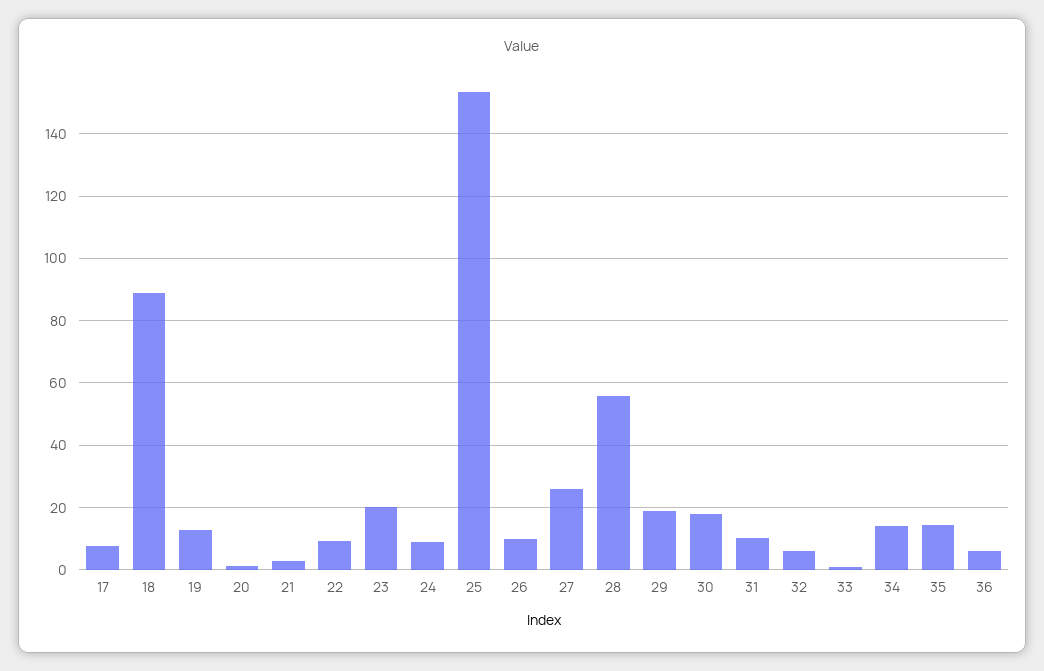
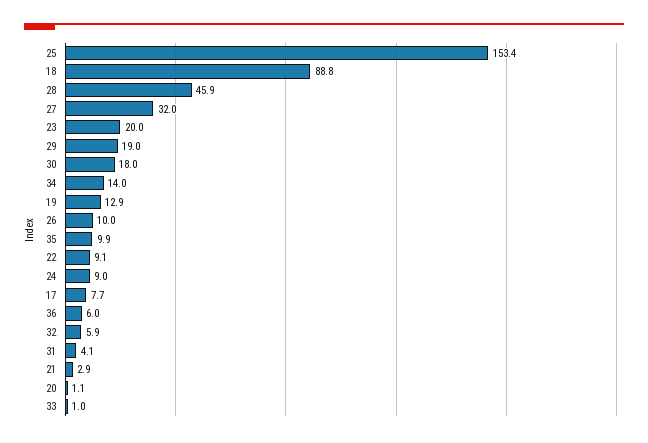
27: 26 -> 32
28: 56 -> 45.9
31: 10 -> 4.1
35: 14 -> 9.9

